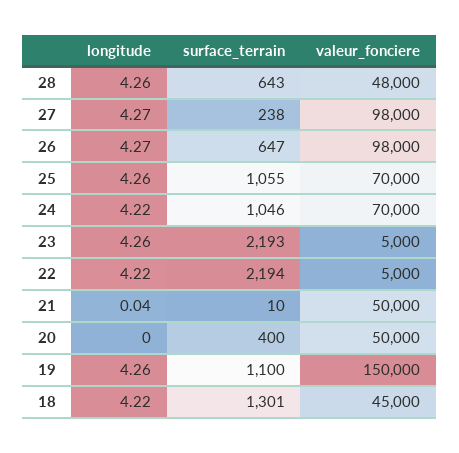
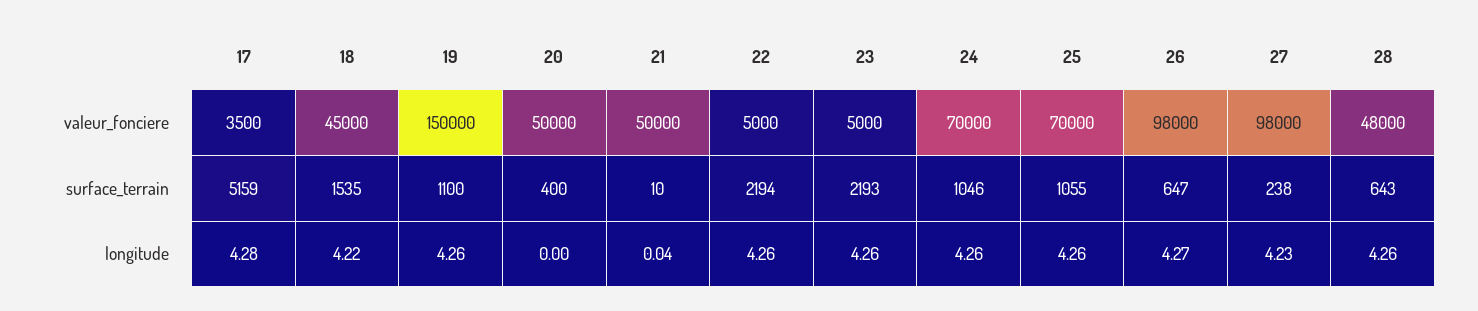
longitude, 27: 4.27 -> 4.23
longitude, 24: 4.22 -> 4.26
longitude, 22: 4.22 -> 4.26
surface_terrain, 18: 1301 -> 1535
valeur_fonciere, 17: none -> 3500
surface_terrain, 17: none -> 5159
longitude, 17: none -> 4.28

